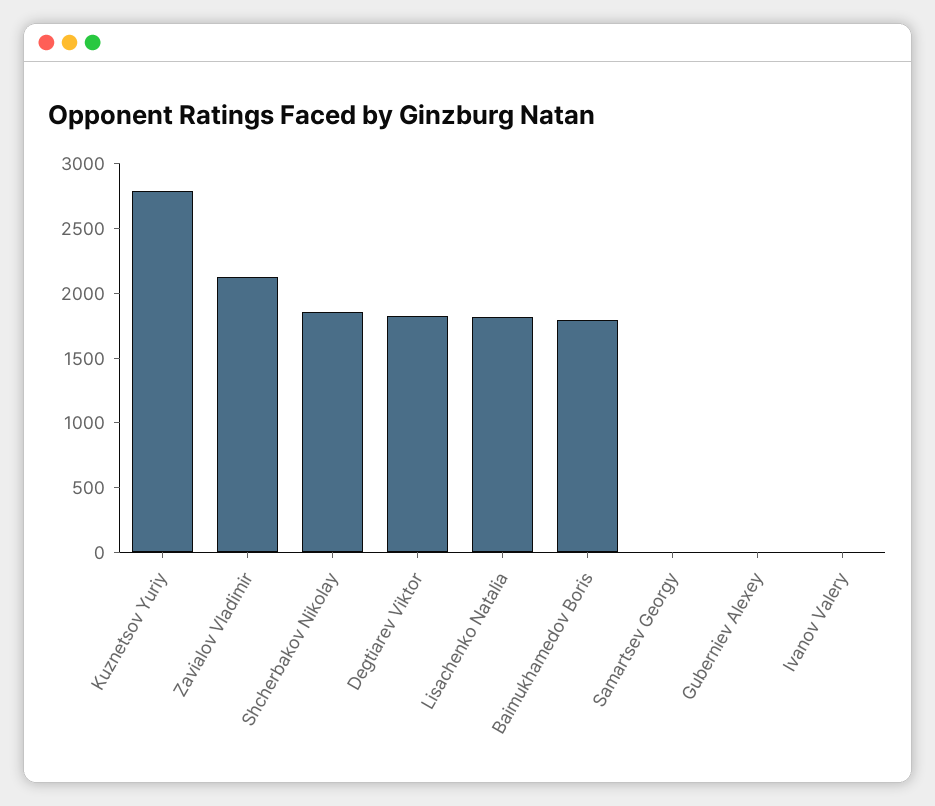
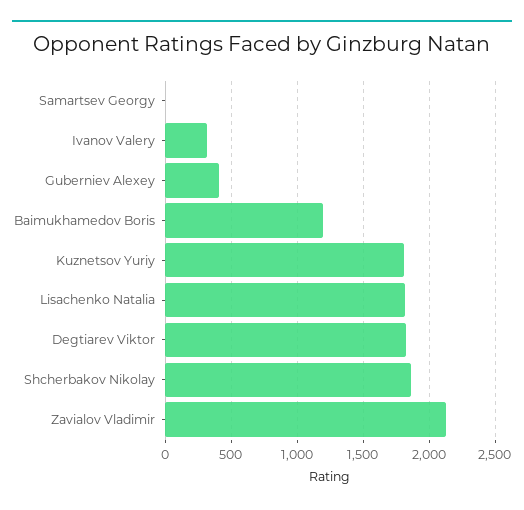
Kuznetsov Yuriy: 2800 -> 1800
Baimukhamedov Boris: 1800 -> 1200
Guberniev Alexey: 0 -> 400
Ivanov Valery: 0 -> 300

